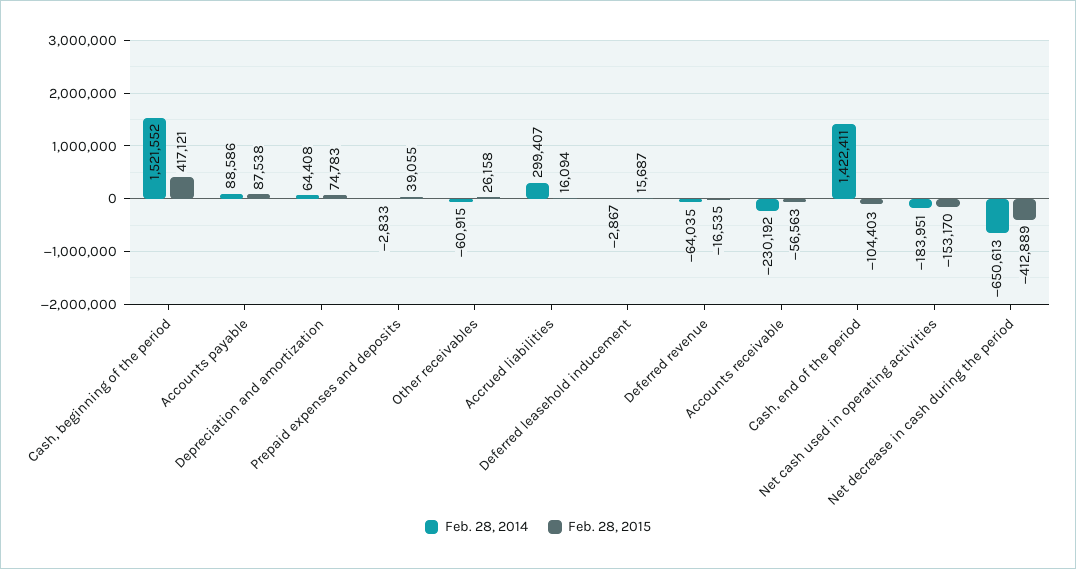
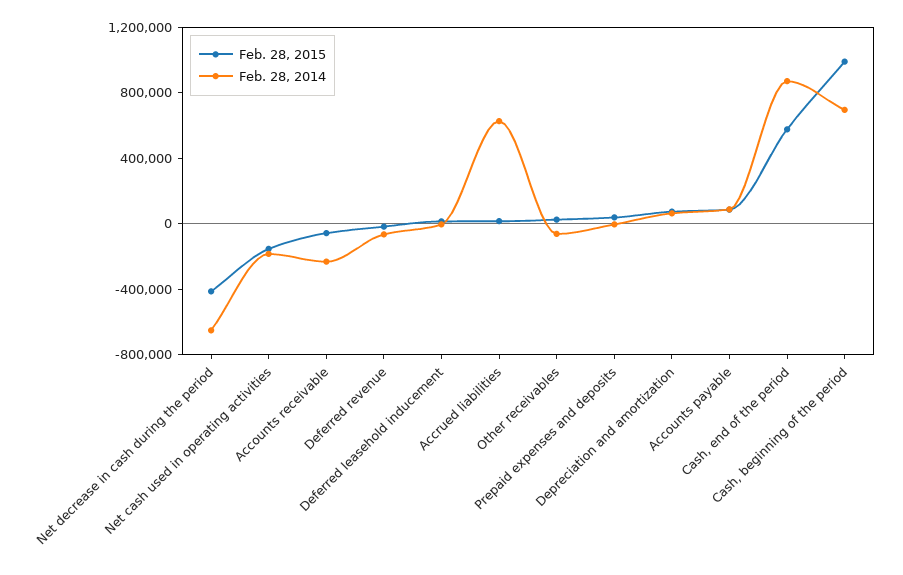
Feb. 28, 2014, Cash, beginning of the period: 1521552 -> 700000
Feb. 28, 2015, Cash, beginning of the period: 417121 -> 1000000
Feb. 28, 2014, Accrued liabilities: 299407 -> 600000
Feb. 28, 2014, Cash, end of the period: 1422411 -> 900000
Feb. 28, 2015, Cash, end of the period: -104403 -> 600000

